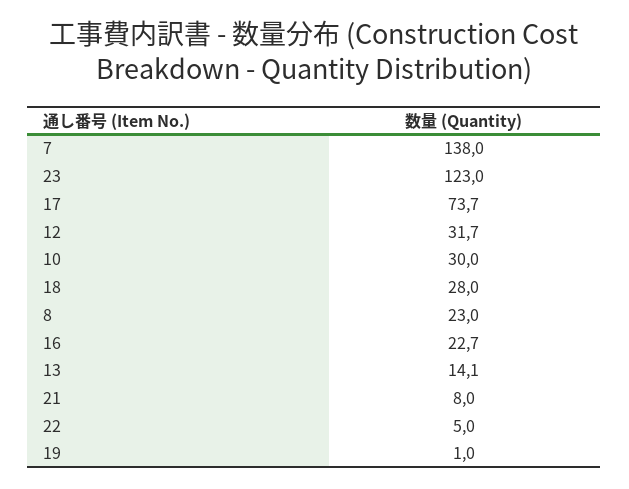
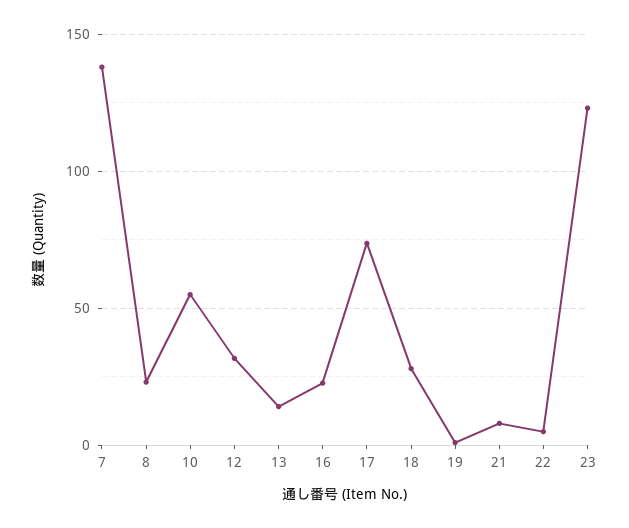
10: 30 -> 55

